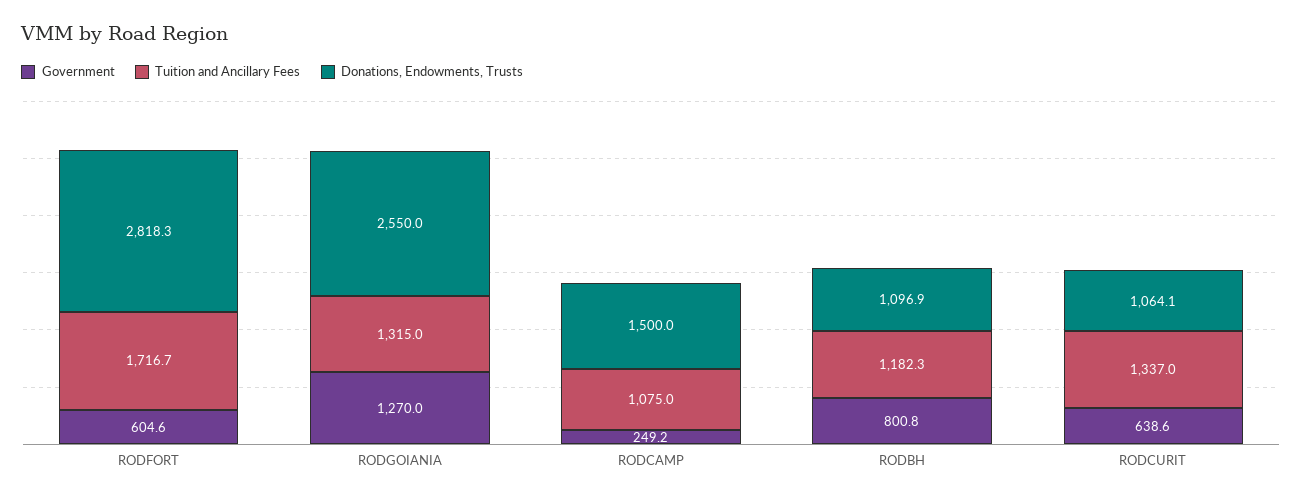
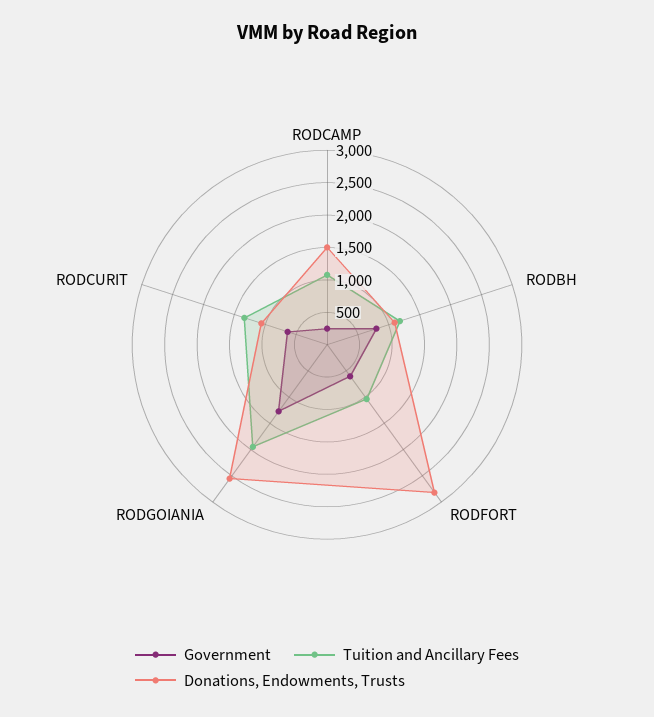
Tuition and Ancillary Fees, RODFORT: 1716.7 -> 1000
Tuition and Ancillary Fees, RODGOIANIA: 1315 -> 2000

